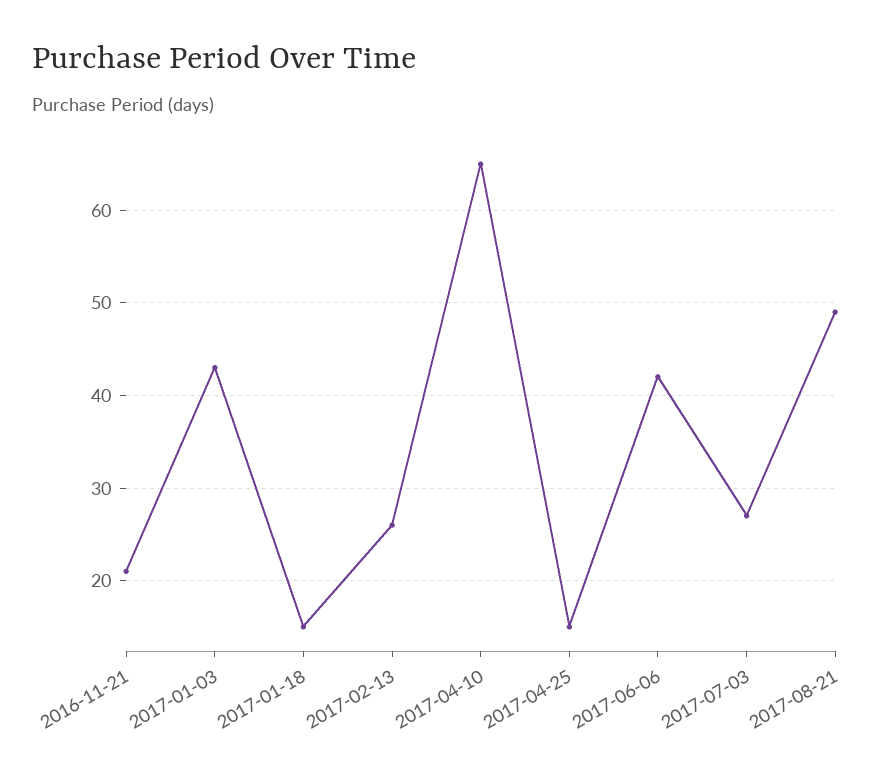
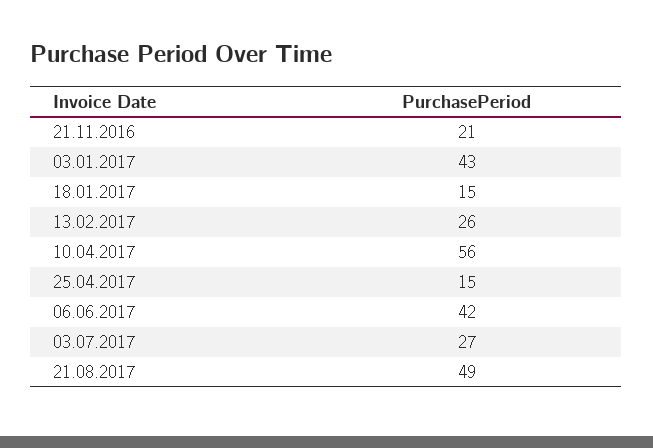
2017-04-10: 65 -> 56

